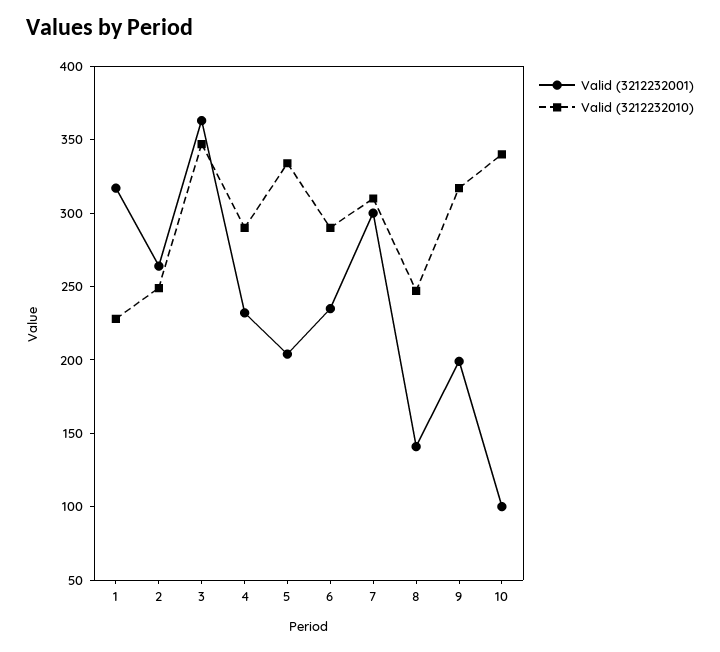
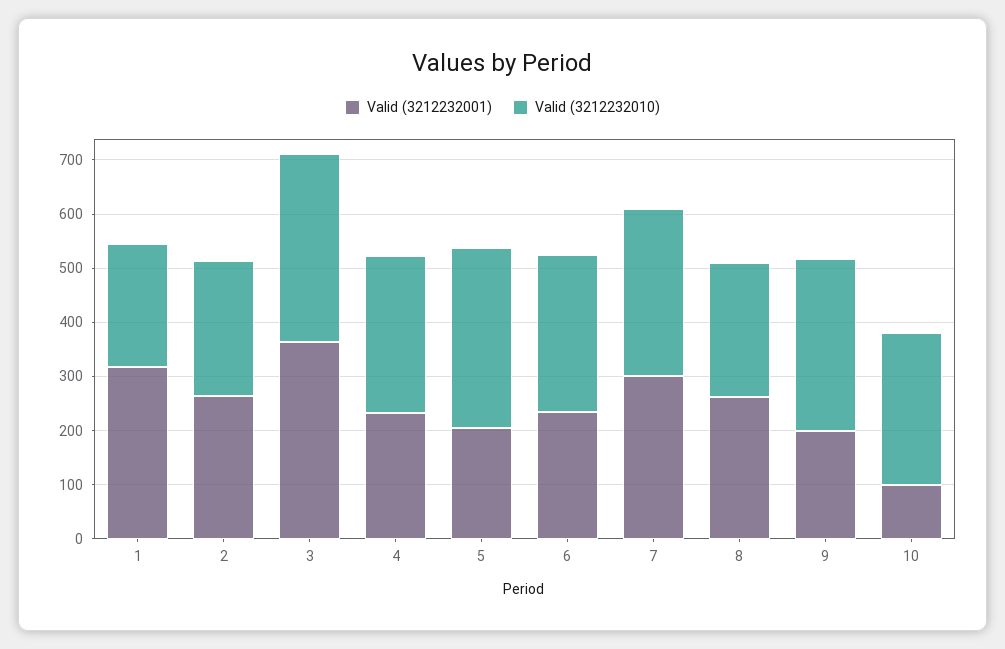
Valid (3212232001), 8: 140 -> 260
Valid (3212232010), 10: 340 -> 280

